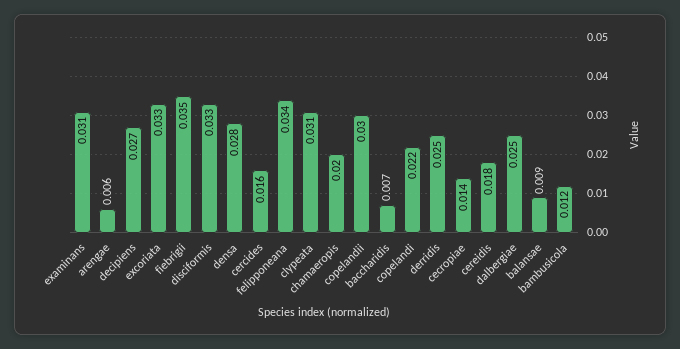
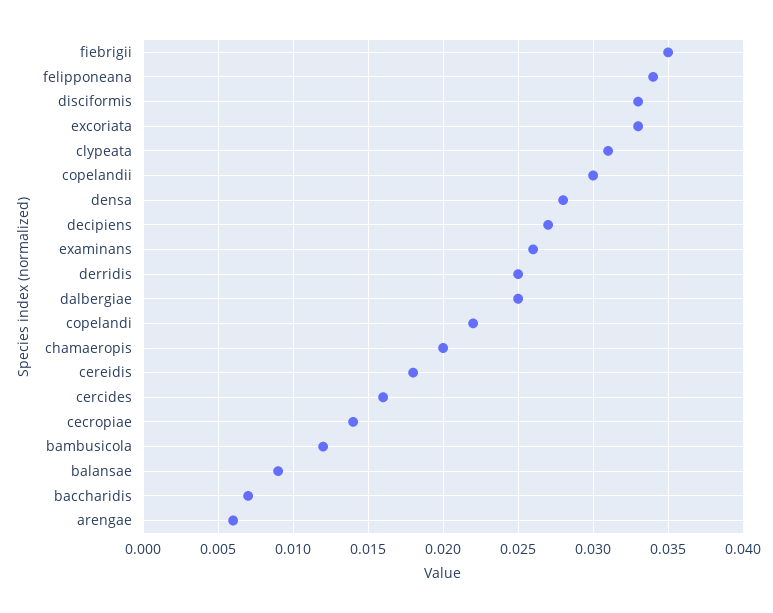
examinans: 0.031 -> 0.026

